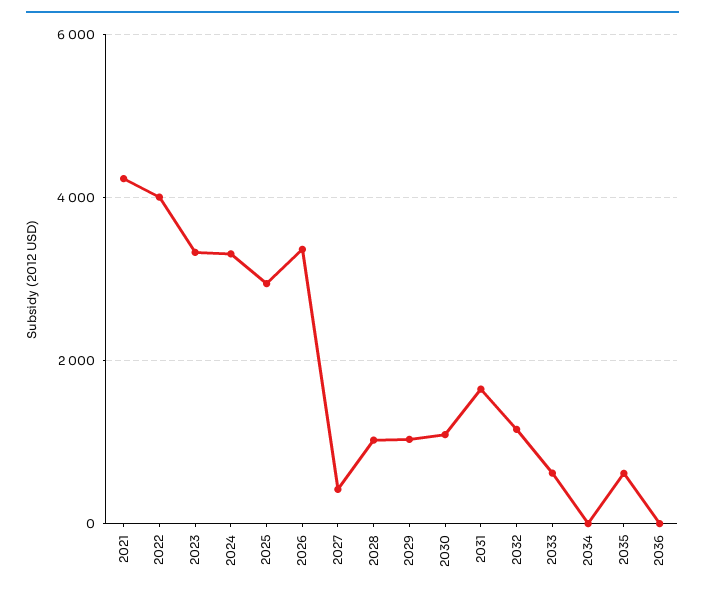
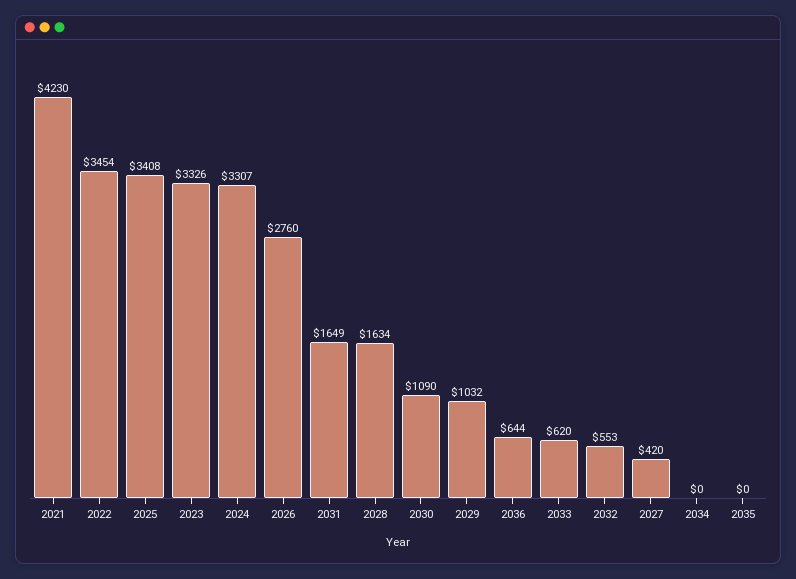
2022: 4000 -> 3454
2025: 3000 -> 3408
2026: 3400 -> 2760
2028: 1000 -> 1634
2032: 1200 -> 553
2035: 600 -> 0
2036: 0 -> 644

